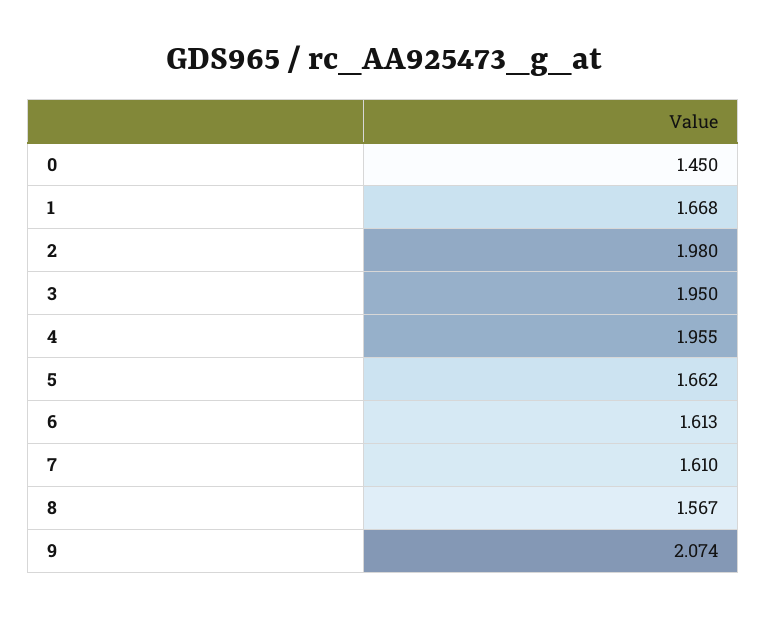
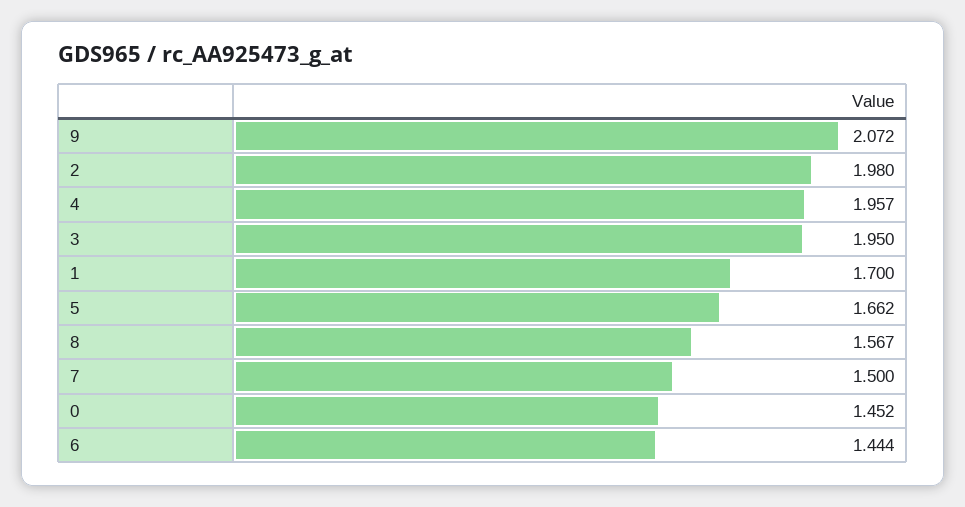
0: 1.45 -> 1.452
1: 1.668 -> 1.7
4: 1.955 -> 1.957
6: 1.613 -> 1.444
7: 1.61 -> 1.5
9: 2.074 -> 2.072

